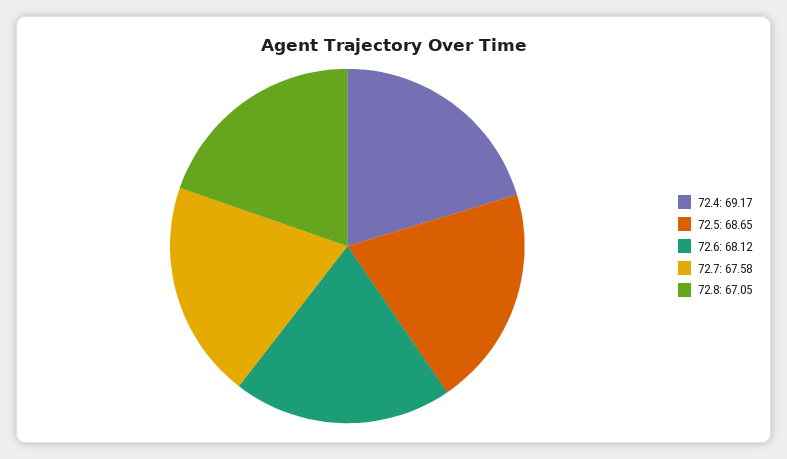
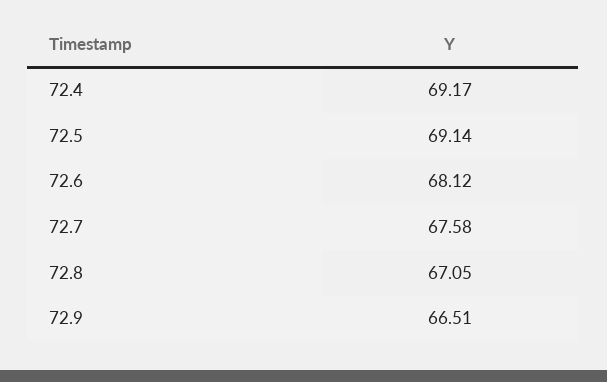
72.5: 68.65 -> 69.14
72.9: none -> 66.51

